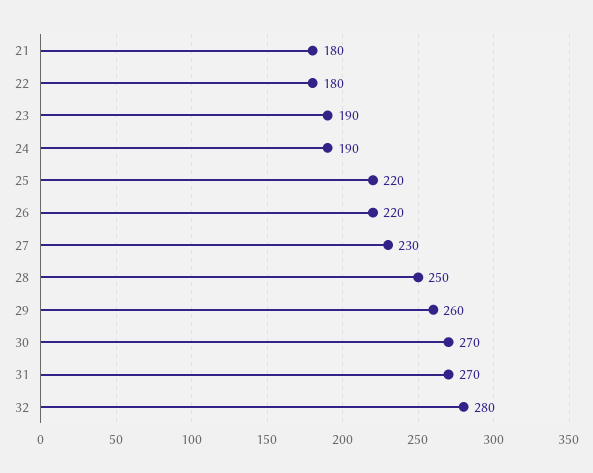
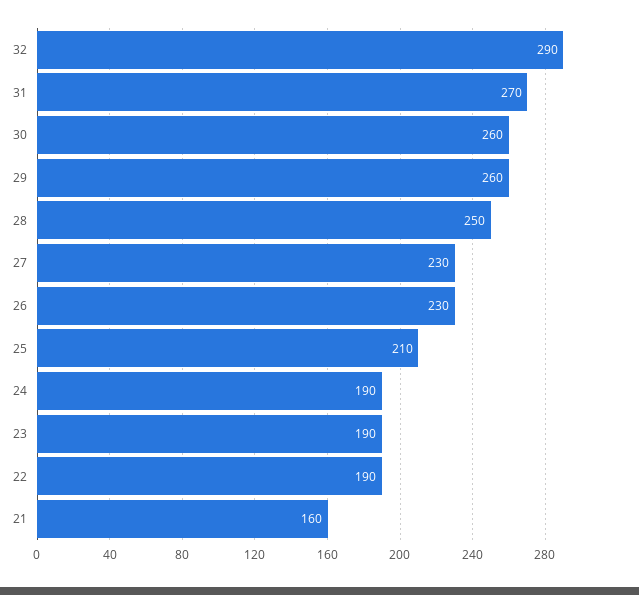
21: 180 -> 160
22: 180 -> 190
25: 220 -> 210
26: 220 -> 230
30: 270 -> 260
32: 280 -> 290

